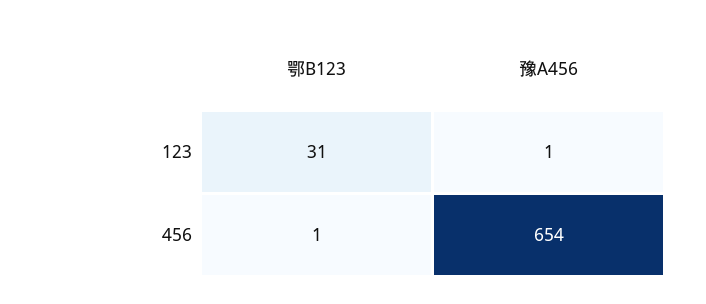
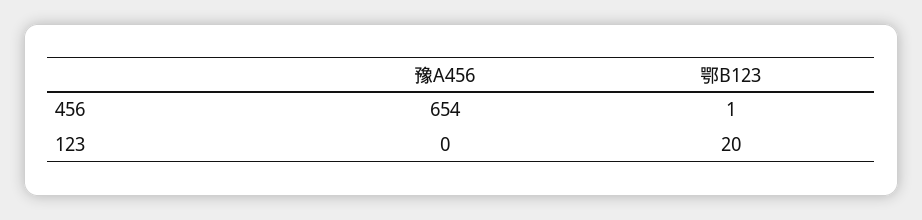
鄂B123, 123: 31 -> 20
豫A456, 123: 1 -> 0

